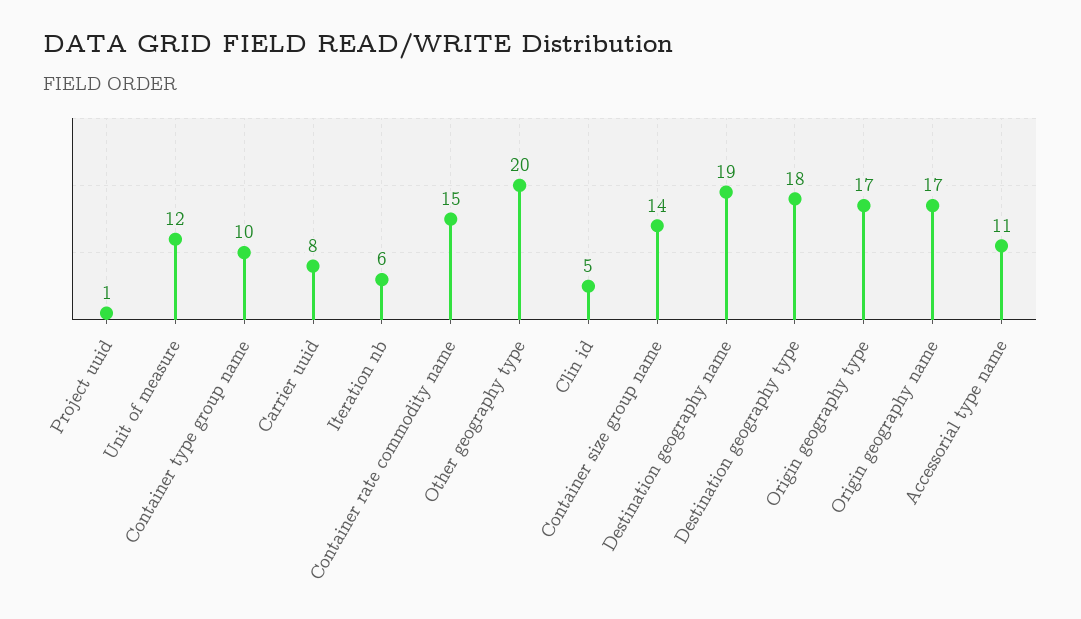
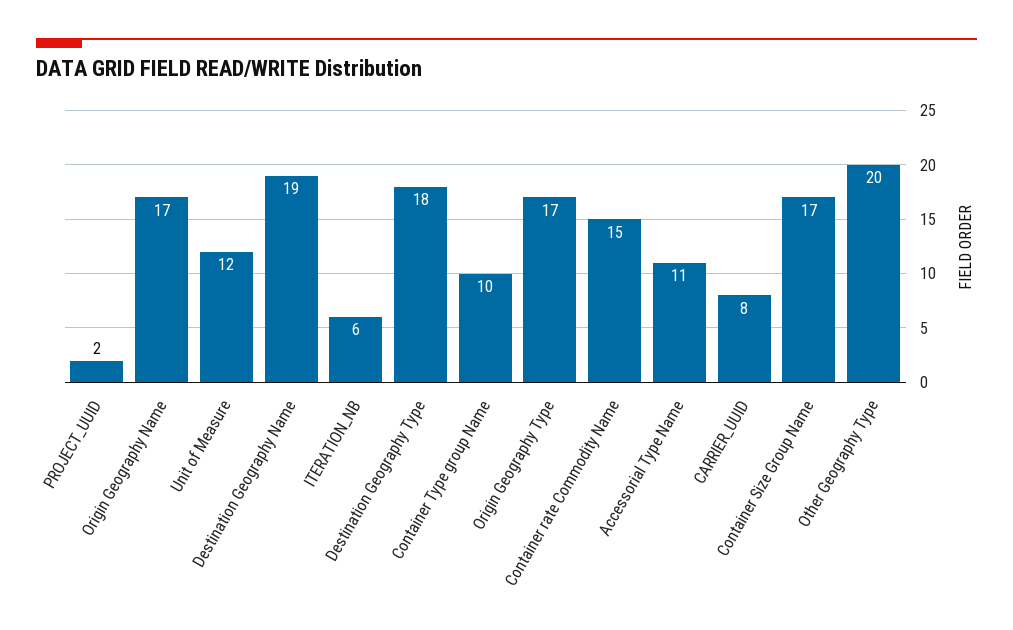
Project uuid: 1 -> 2
Clin id: 5 -> none
Container size group name: 14 -> 17

